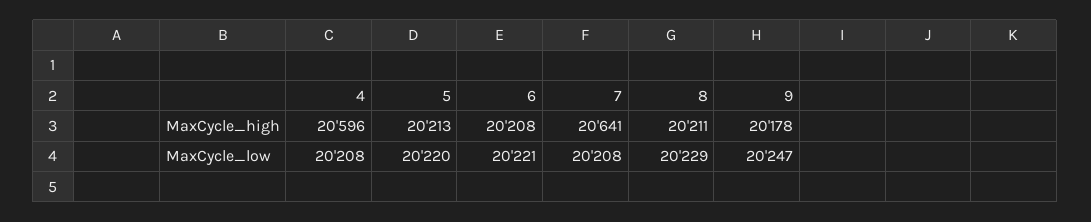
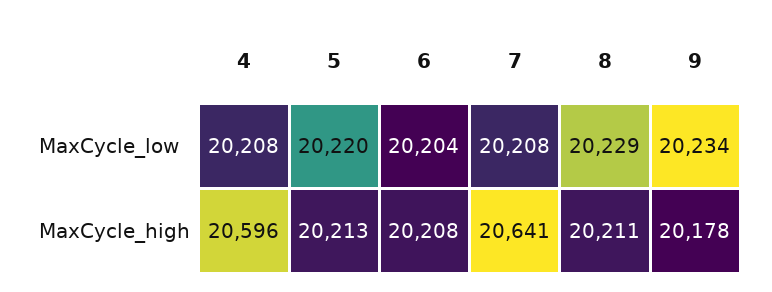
6, MaxCycle_low: 20221 -> 20204
9, MaxCycle_low: 20247 -> 20234

